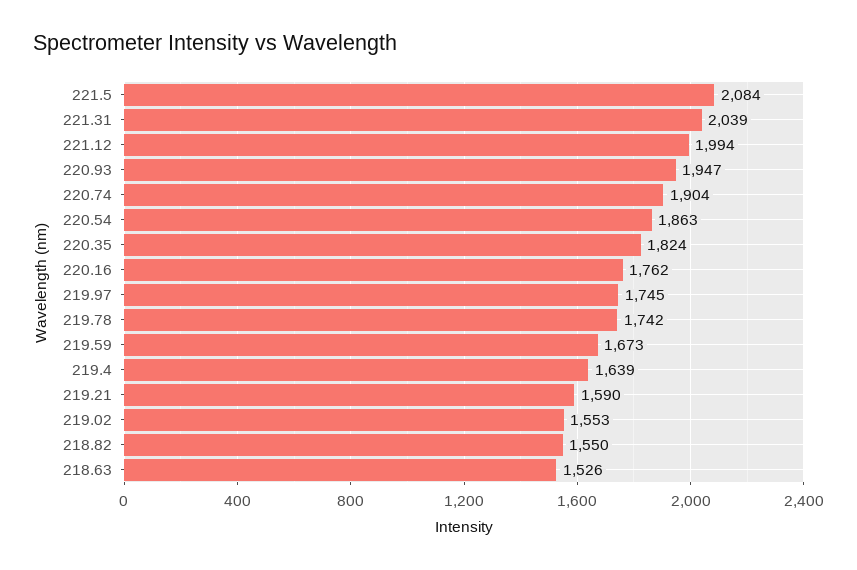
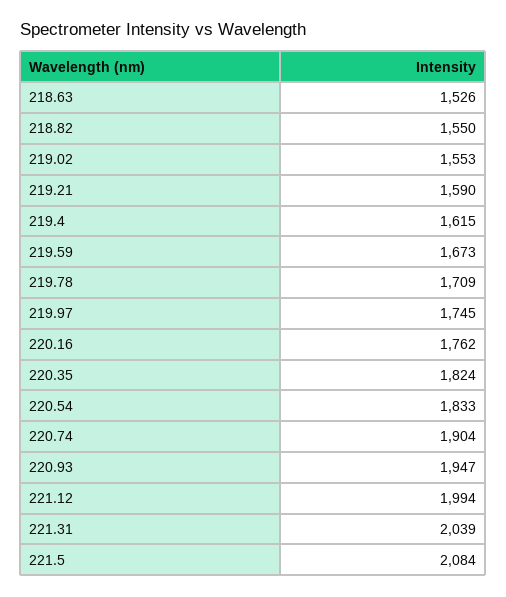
220.54: 1863 -> 1833
219.78: 1742 -> 1709
219.4: 1639 -> 1615

